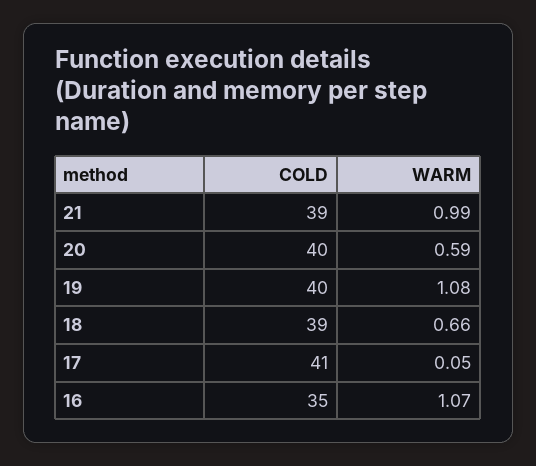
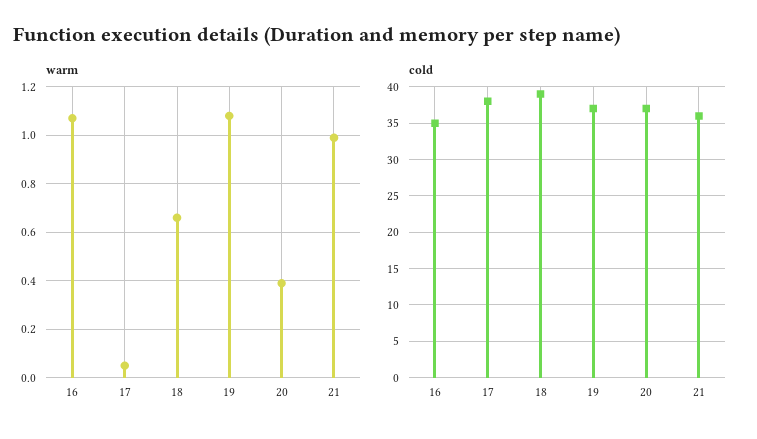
COLD, 21: 39 -> 36
COLD, 20: 40 -> 37
WARM, 20: 0.59 -> 0.4
COLD, 19: 40 -> 37
COLD, 17: 41 -> 38

